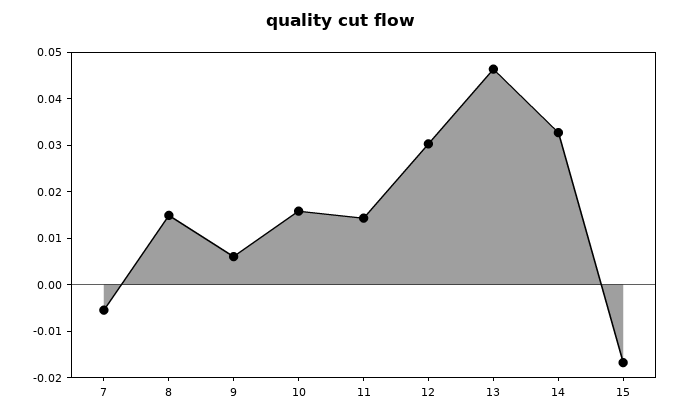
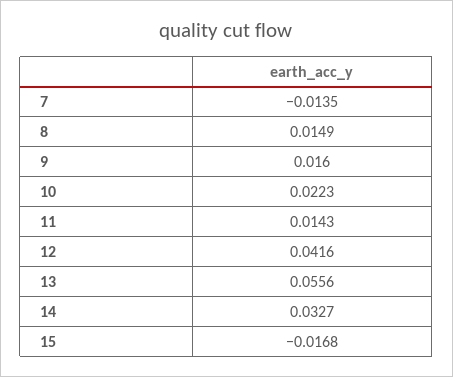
7: -0.006 -> -0.0135
9: 0.006 -> 0.016
10: 0.016 -> 0.0223
12: 0.03 -> 0.0416
13: 0.046 -> 0.0556

